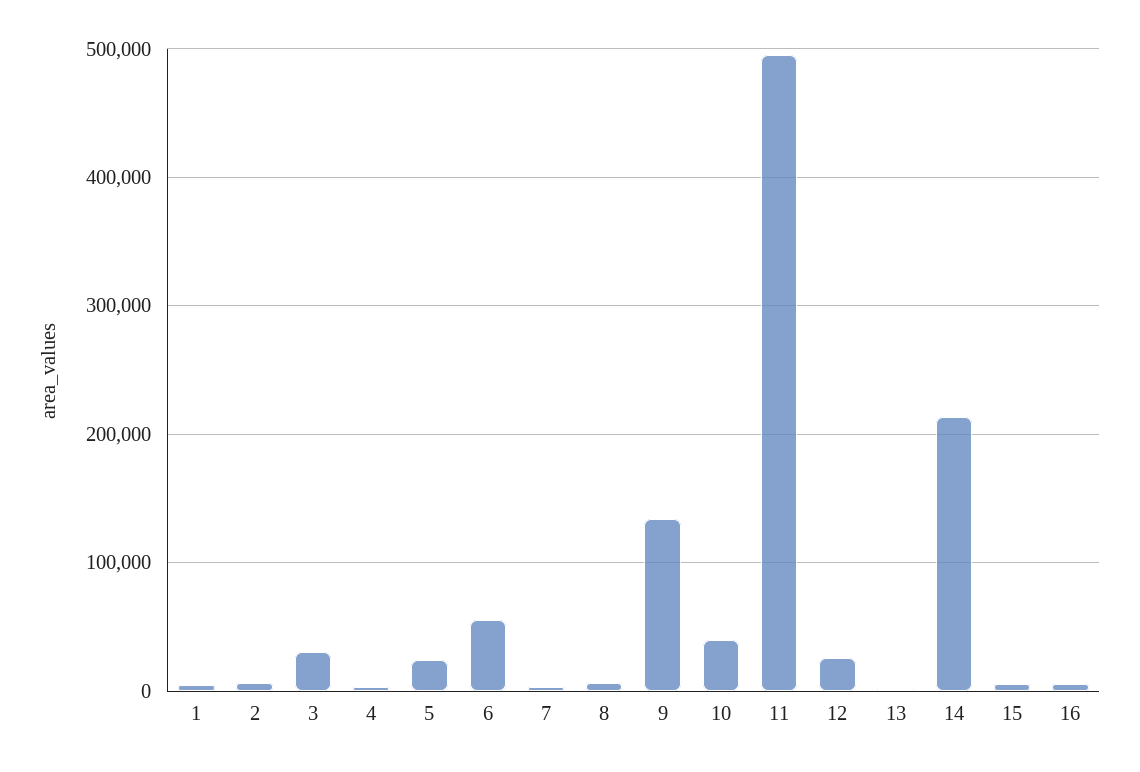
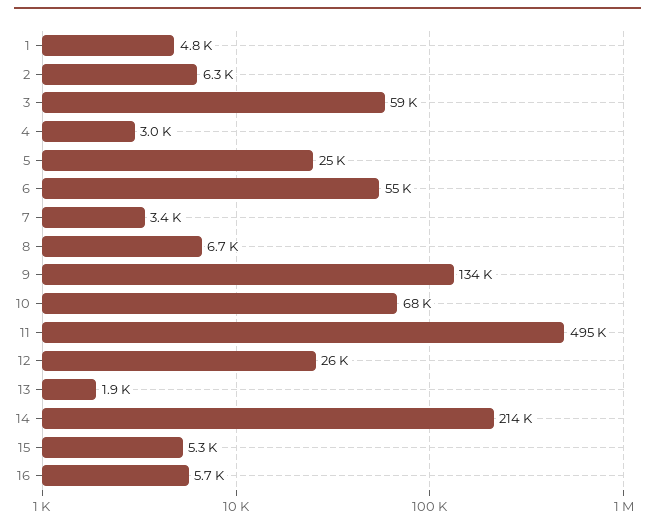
3: 30000 -> 59000
10: 40000 -> 68000

